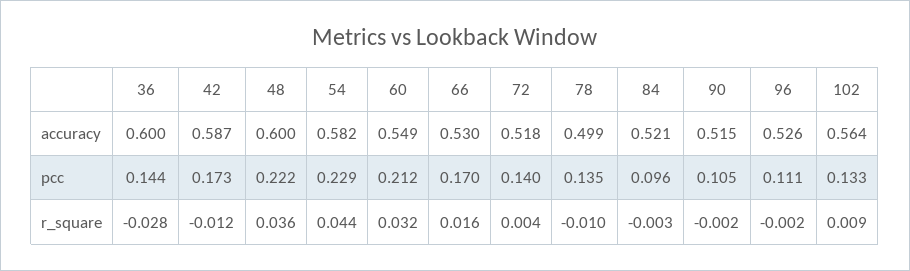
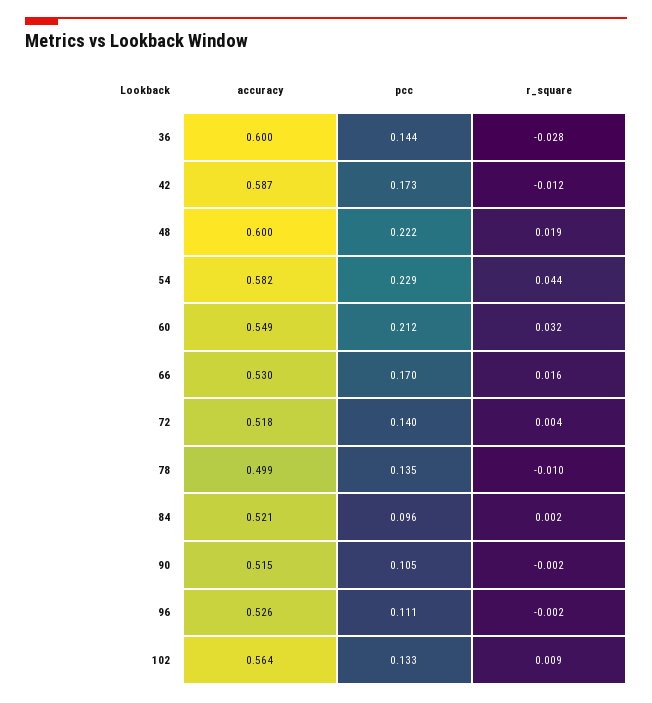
48, r_square: 0.036 -> 0.019
84, r_square: -0.003 -> 0.002

